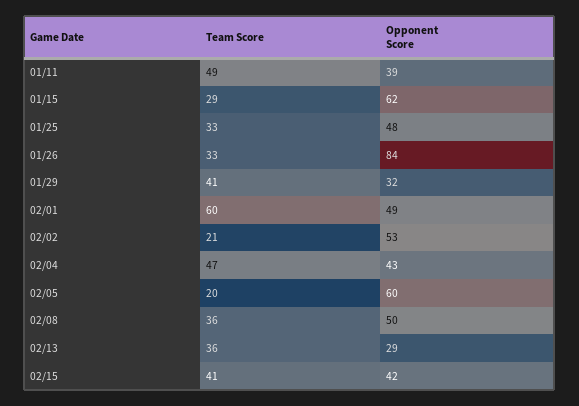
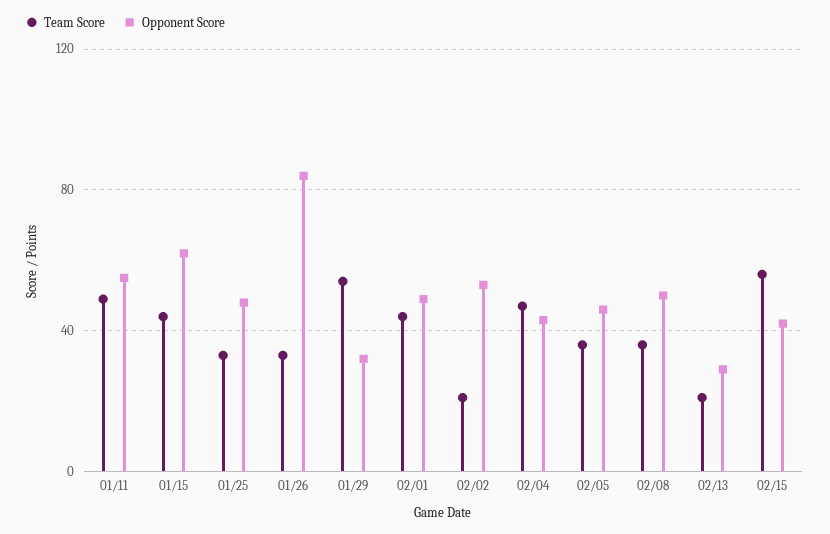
Opponent Score, 01/11: 39 -> 55
Team Score, 01/15: 29 -> 45
Team Score, 01/29: 41 -> 55
Team Score, 02/01: 60 -> 45
Team Score, 02/05: 20 -> 35
Opponent Score, 02/05: 60 -> 45
Team Score, 02/13: 36 -> 20
Team Score, 02/15: 41 -> 55

